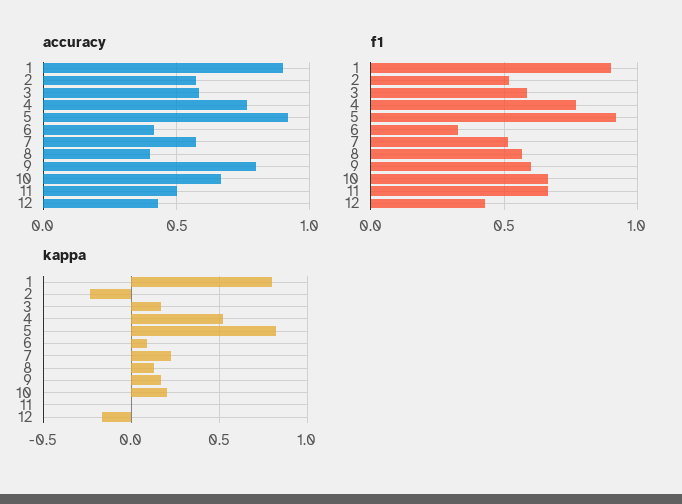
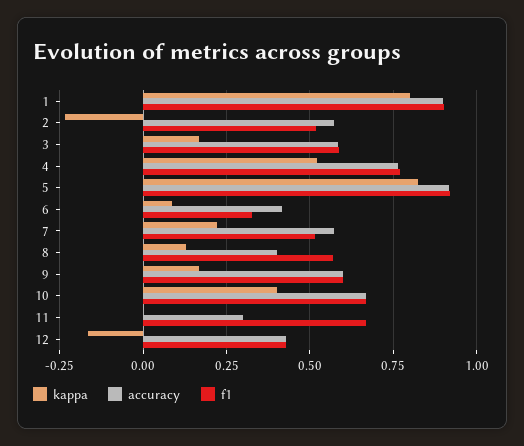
accuracy, 9: 0.8 -> 0.6
accuracy, 11: 0.5 -> 0.3
kappa, 10: 0.2 -> 0.4

